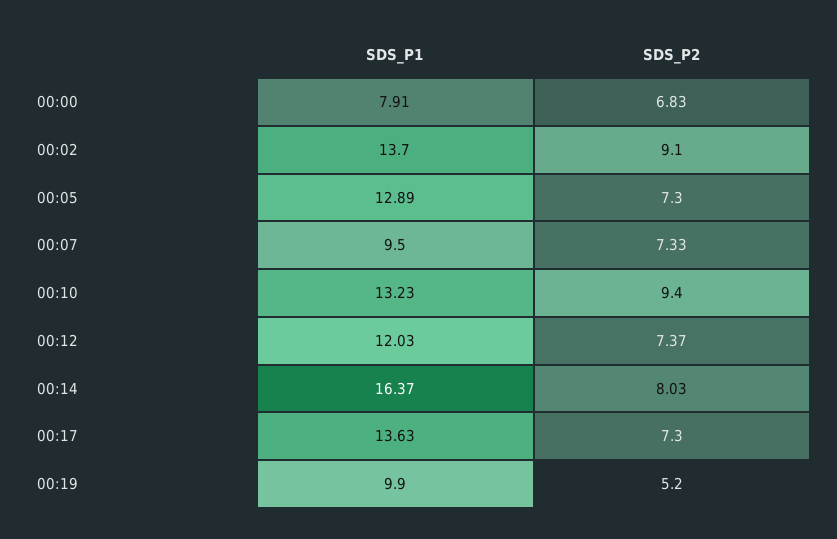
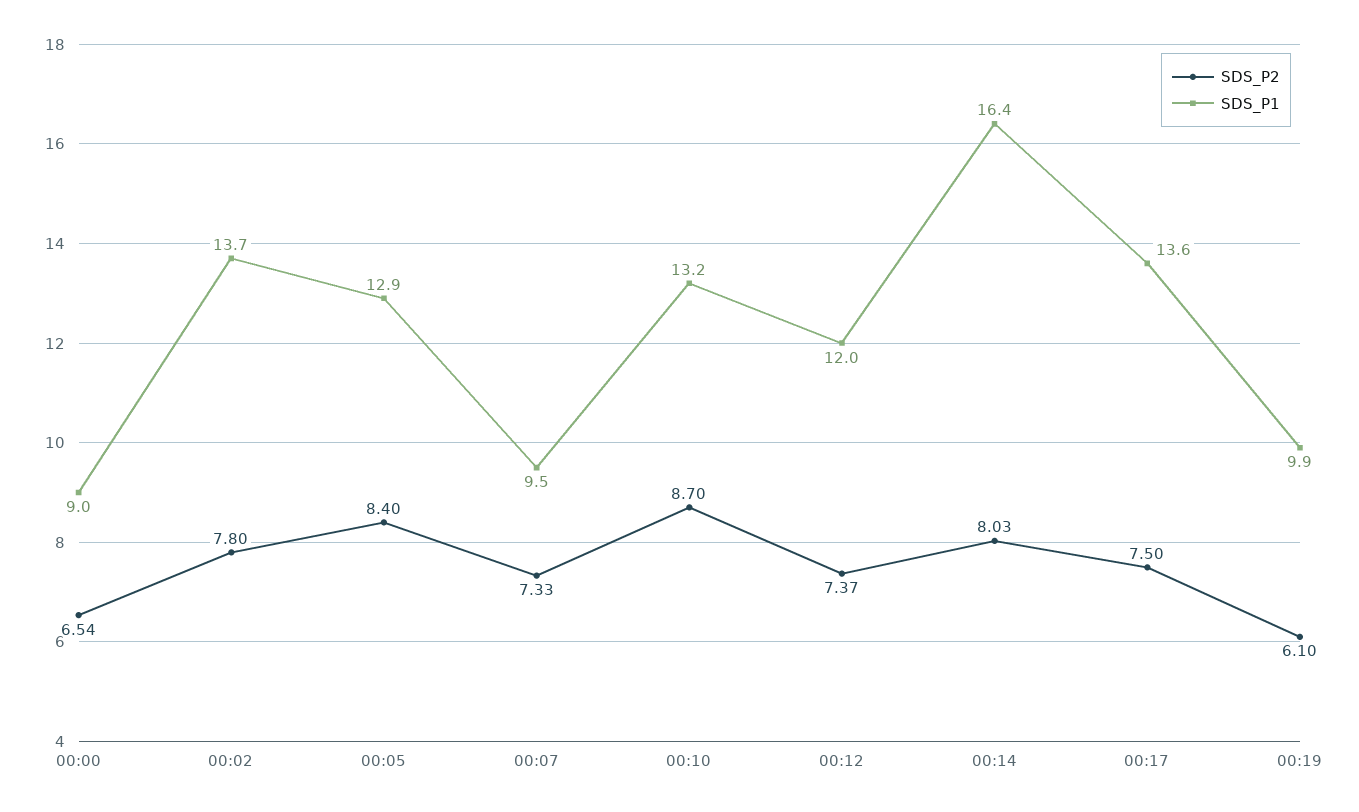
SDS_P1, 00:00: 7.91 -> 9
SDS_P2, 00:00: 6.83 -> 6.54
SDS_P2, 00:02: 9.1 -> 7.8
SDS_P2, 00:05: 7.3 -> 8.4
SDS_P2, 00:10: 9.4 -> 8.7
SDS_P2, 00:17: 7.3 -> 7.5
SDS_P2, 00:19: 5.2 -> 6.1

